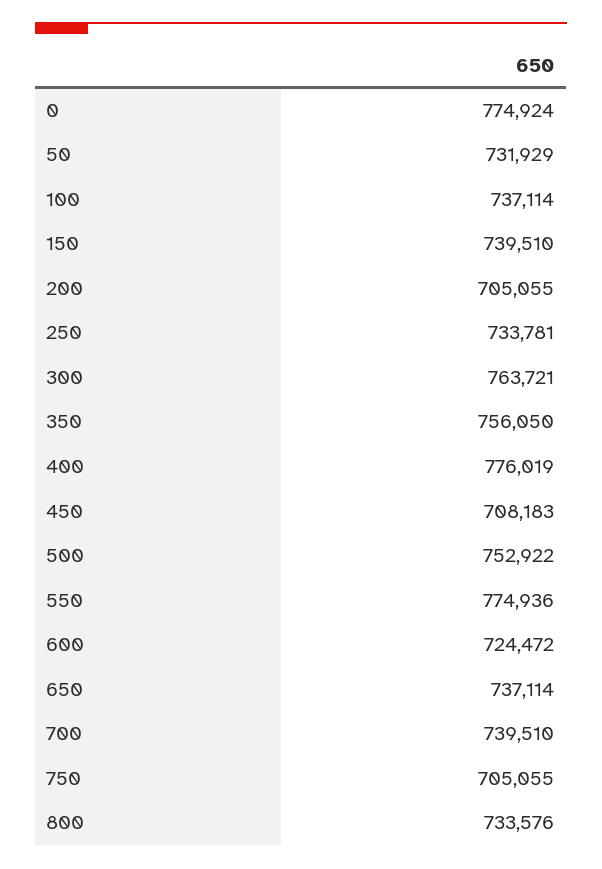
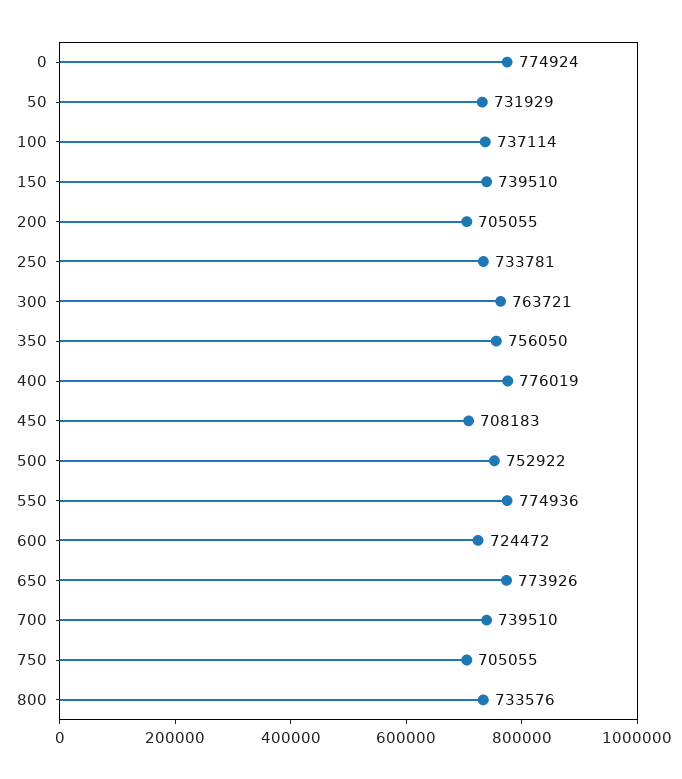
650: 737114 -> 773926

